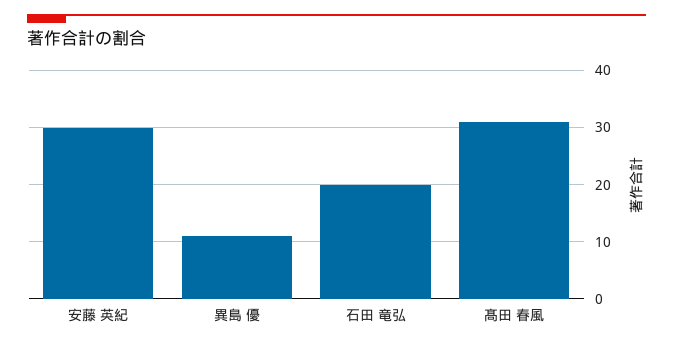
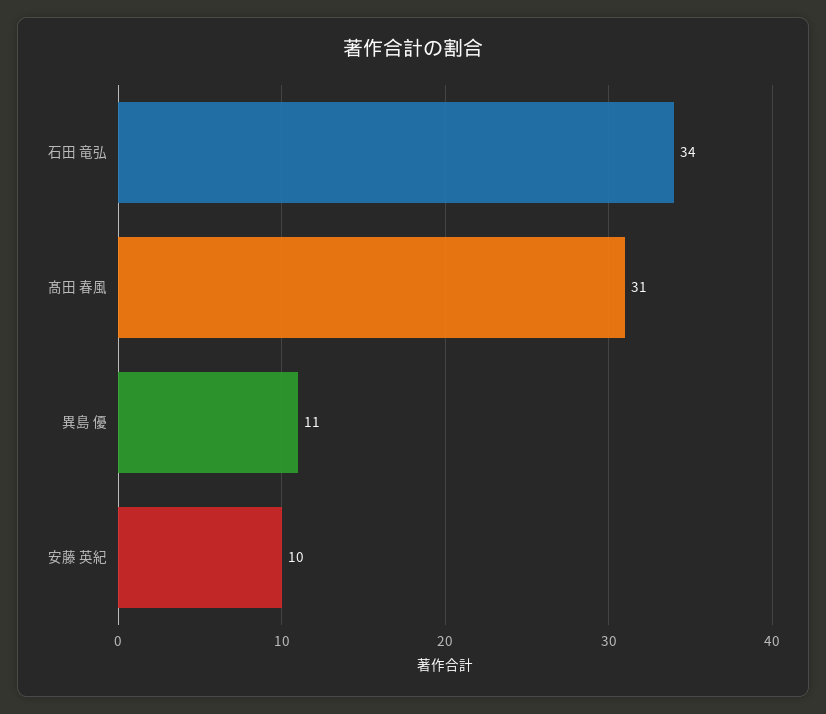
安藤 英紀: 30 -> 10
石田 竜弘: 20 -> 34

